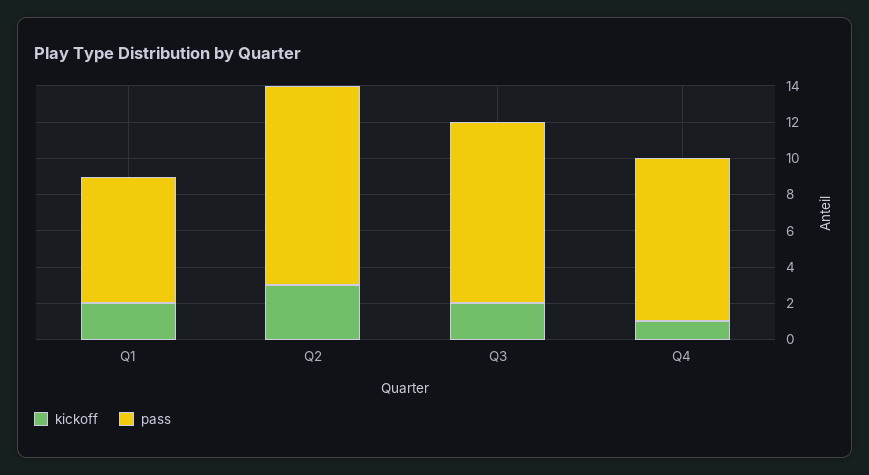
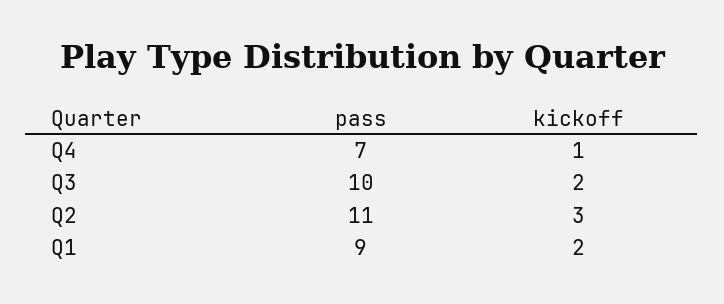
pass, Q1: 7 -> 9
pass, Q4: 9 -> 7

